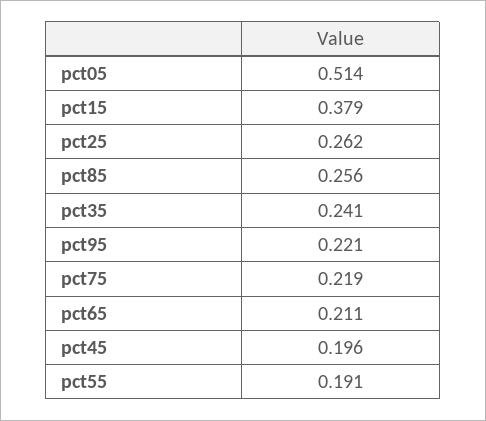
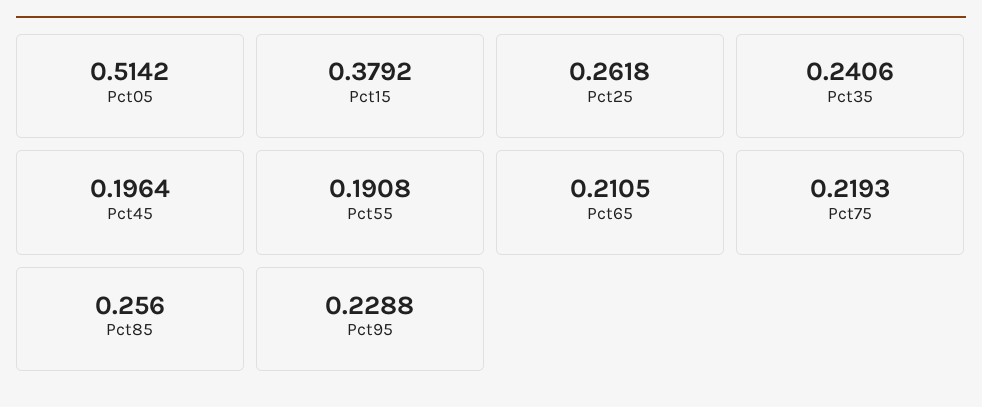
pct95: 0.221 -> 0.2288

